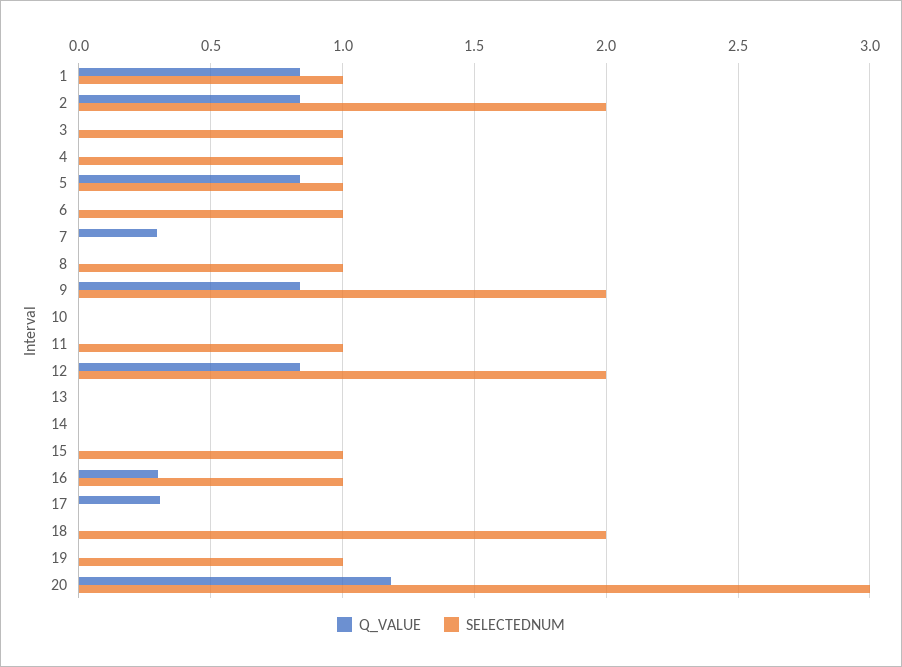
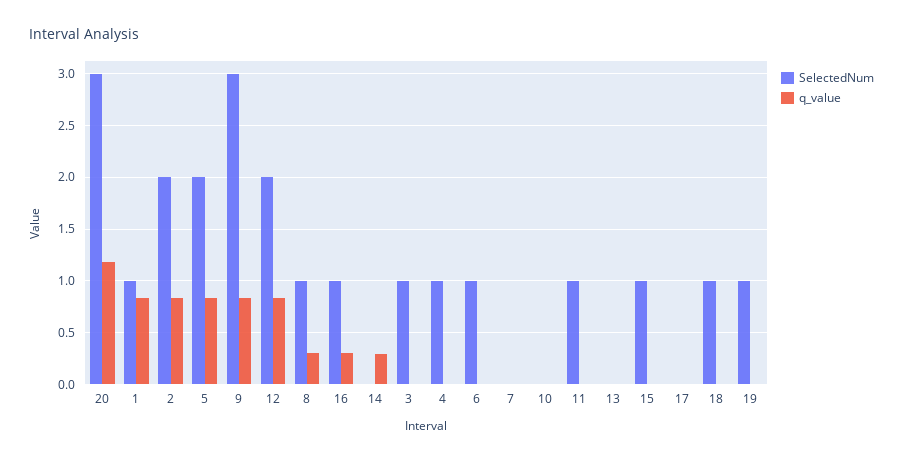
SELECTEDNUM, 5: 1 -> 2
Q_VALUE, 7: 0.3 -> 0
Q_VALUE, 8: 0 -> 0.3
SELECTEDNUM, 9: 2 -> 3
Q_VALUE, 14: 0 -> 0.3
Q_VALUE, 17: 0.3 -> 0
SELECTEDNUM, 18: 2 -> 1

